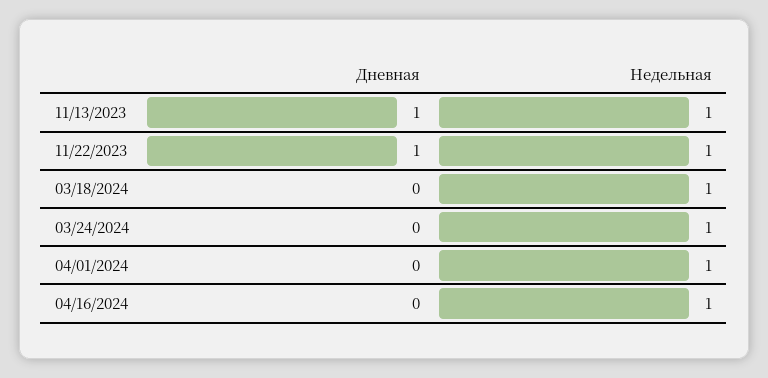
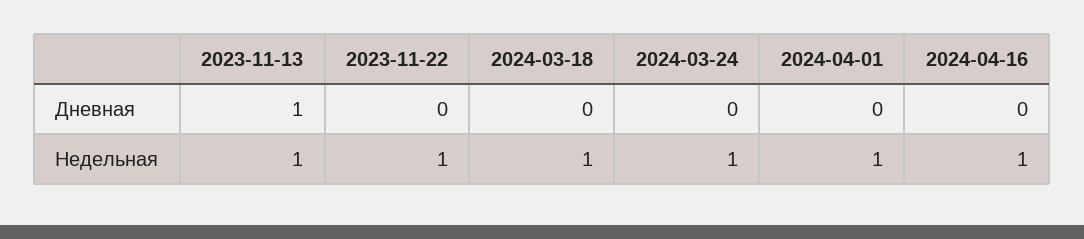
Дневная, 11/22/2023: 1 -> 0

